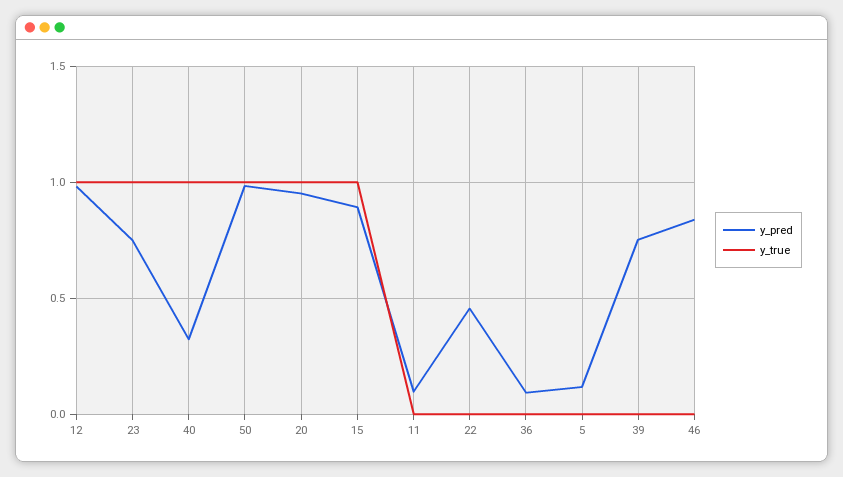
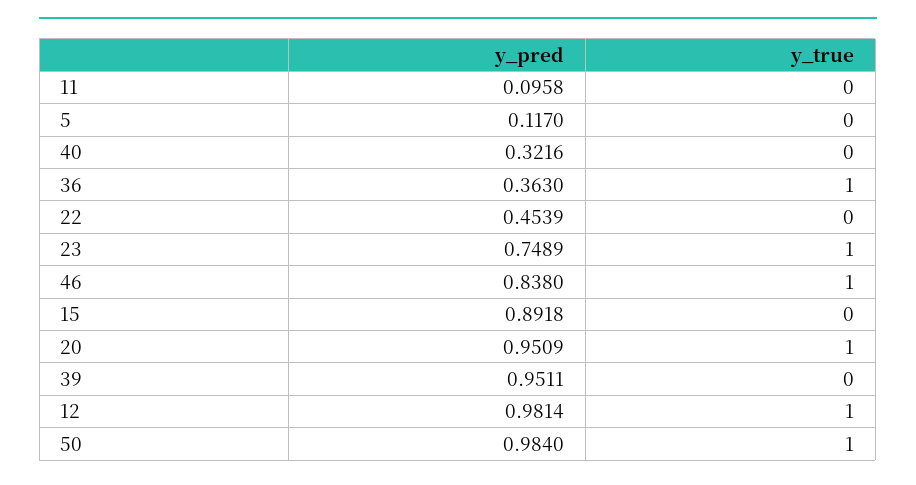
y_true, 40: 1 -> 0
y_true, 15: 1 -> 0
y_pred, 36: 0.1 -> 0.363
y_true, 36: 0 -> 1
y_pred, 39: 0.75 -> 0.9511
y_true, 46: 0 -> 1

